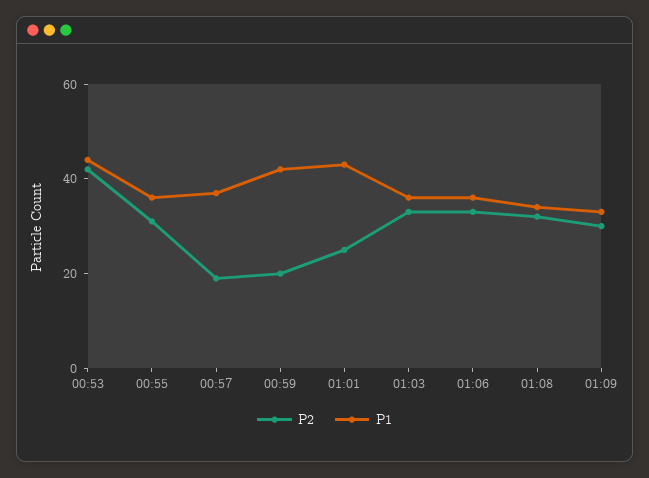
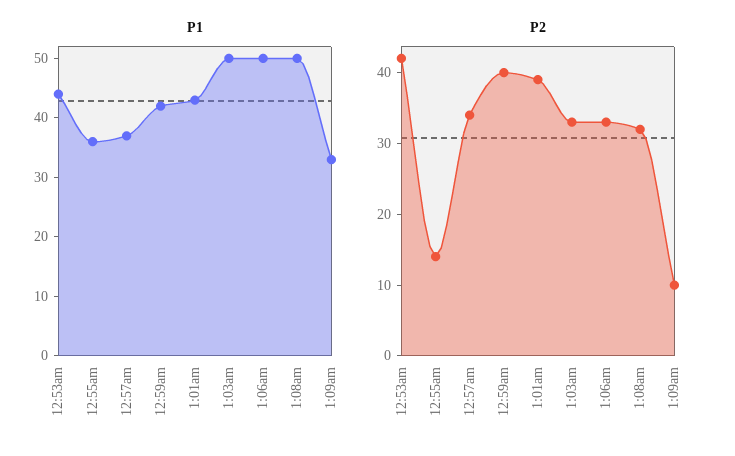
P2, 00:55: 30 -> 15
P2, 00:57: 20 -> 35
P2, 00:59: 20 -> 40
P2, 01:01: 25 -> 40
P1, 01:03: 35 -> 50
P1, 01:06: 35 -> 50
P1, 01:08: 35 -> 50
P2, 01:09: 30 -> 10

